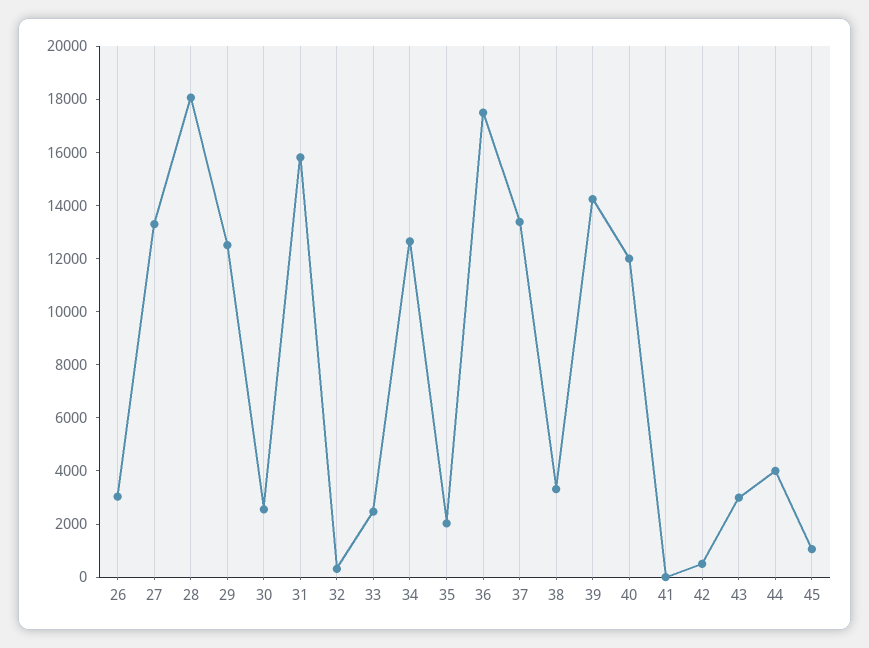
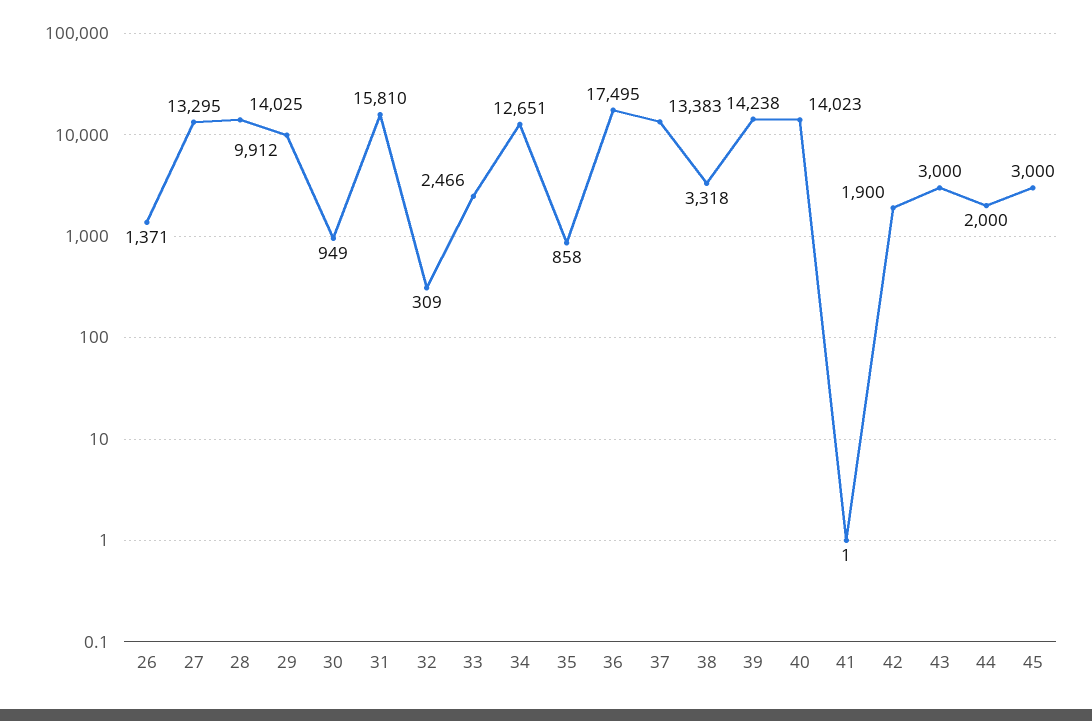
26: 3000 -> 1371
28: 18000 -> 14025
29: 12500 -> 9912
30: 2500 -> 949
35: 2000 -> 858
40: 12000 -> 14023
42: 500 -> 1900
44: 4000 -> 2000
45: 1000 -> 3000

